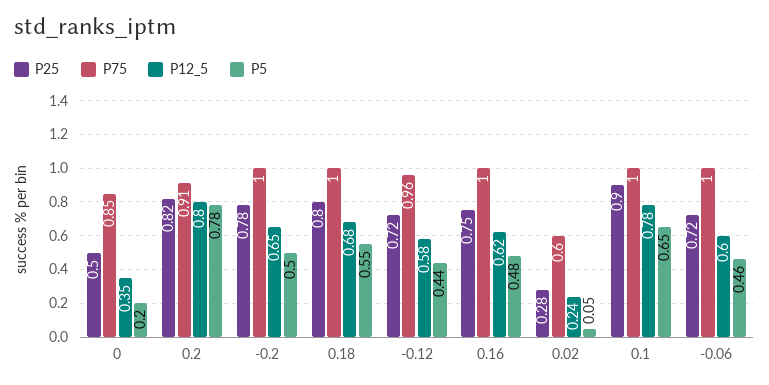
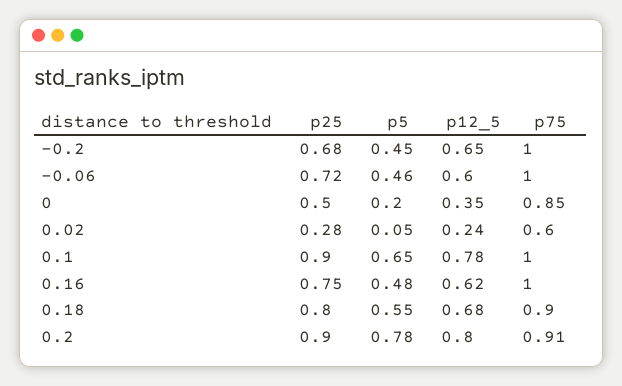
P25, 0.2: 0.82 -> 0.9
P25, -0.2: 0.78 -> 0.68
P5, -0.2: 0.5 -> 0.45
P75, 0.18: 1 -> 0.9
P25, -0.12: 0.72 -> none
P75, -0.12: 0.96 -> none
P12_5, -0.12: 0.58 -> none
P5, -0.12: 0.44 -> none

